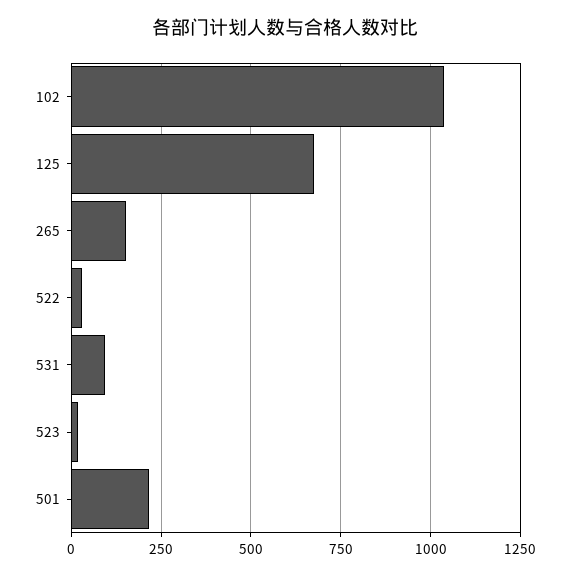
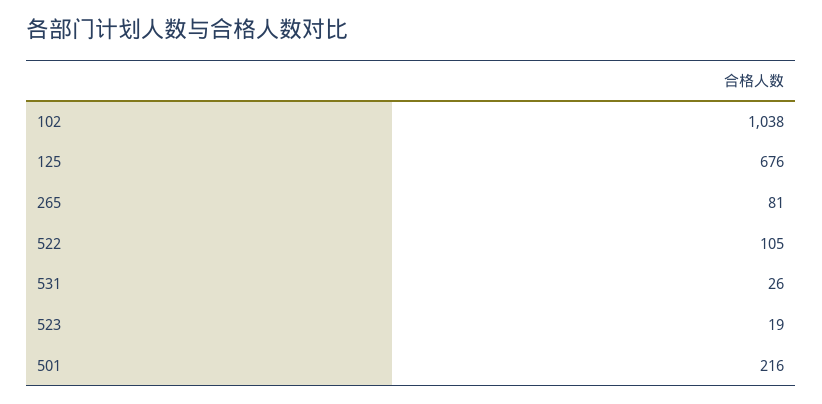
265: 150 -> 81
522: 25 -> 105
531: 100 -> 26

